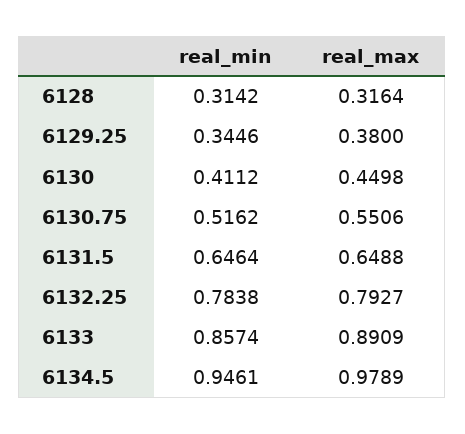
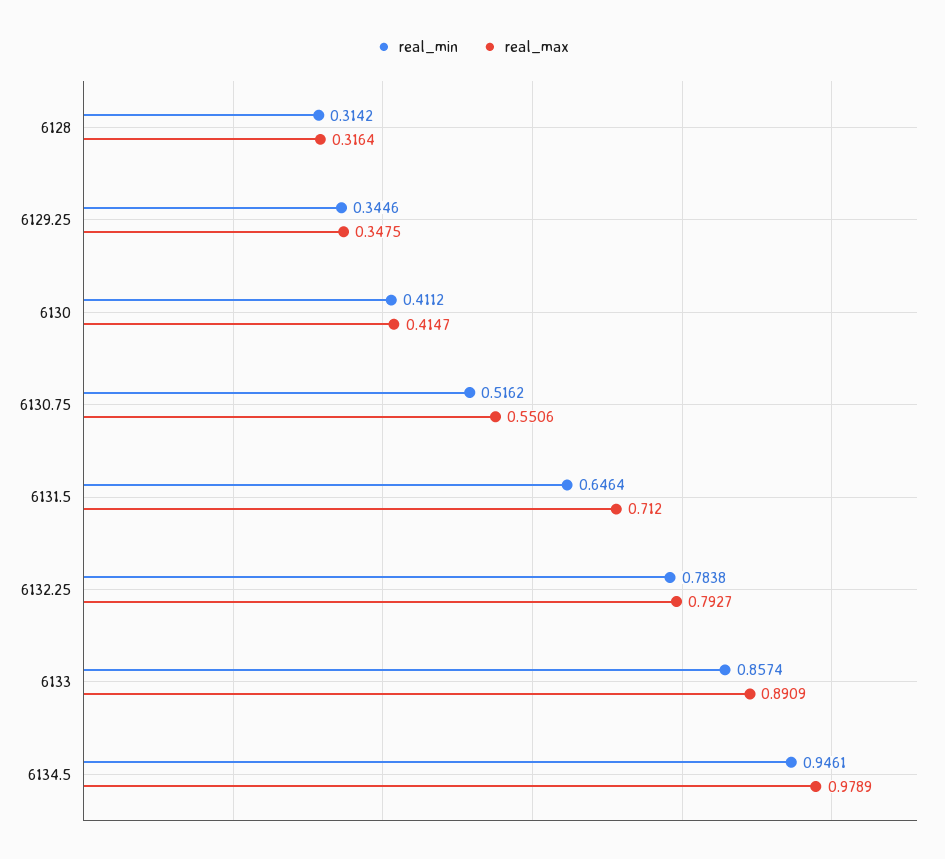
real_max, 6129.25: 0.38 -> 0.3475
real_max, 6130: 0.4498 -> 0.4147
real_max, 6131.5: 0.6488 -> 0.712

